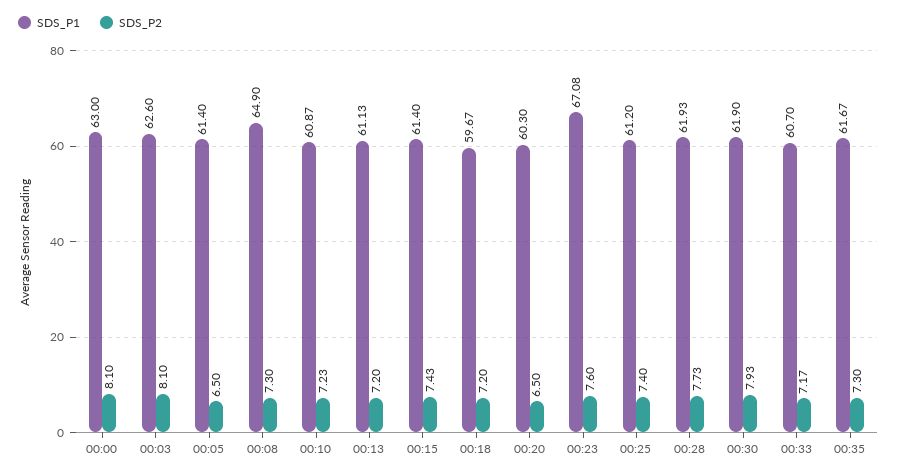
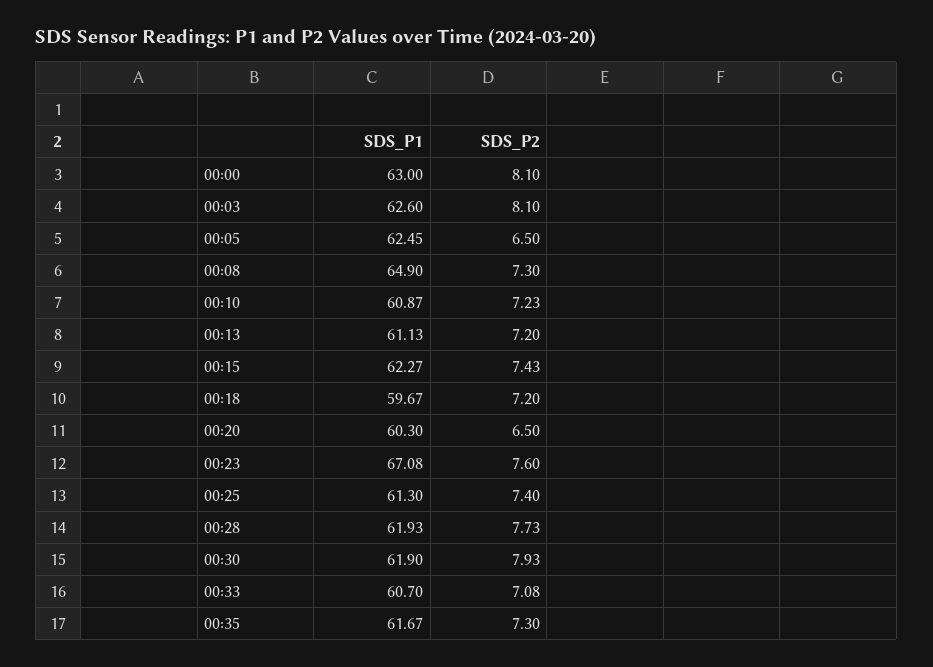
SDS_P1, 00:05: 61.4 -> 62.45
SDS_P1, 00:15: 61.4 -> 62.27
SDS_P1, 00:25: 61.2 -> 61.3
SDS_P2, 00:33: 7.17 -> 7.08

